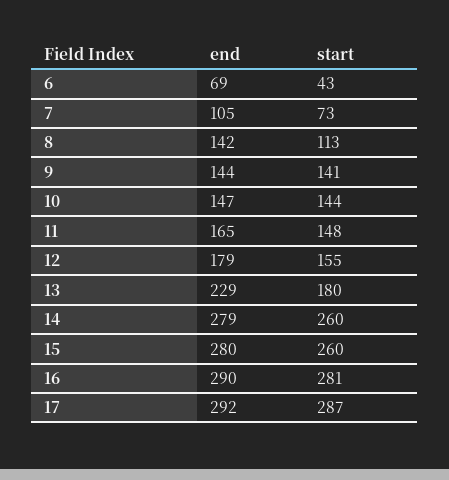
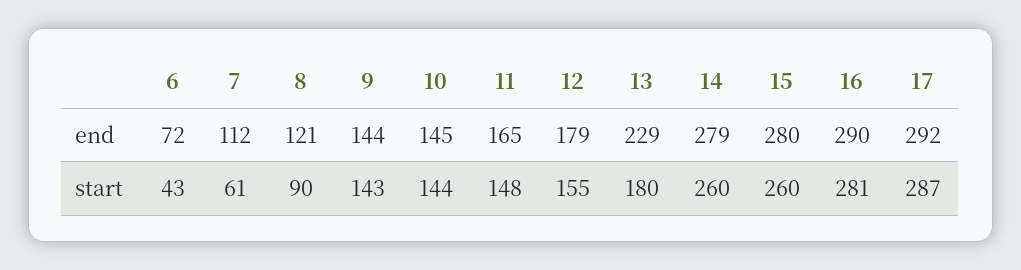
end, 6: 69 -> 72
end, 7: 105 -> 112
start, 7: 73 -> 61
end, 8: 142 -> 121
start, 8: 113 -> 90
start, 9: 141 -> 143
end, 10: 147 -> 145

